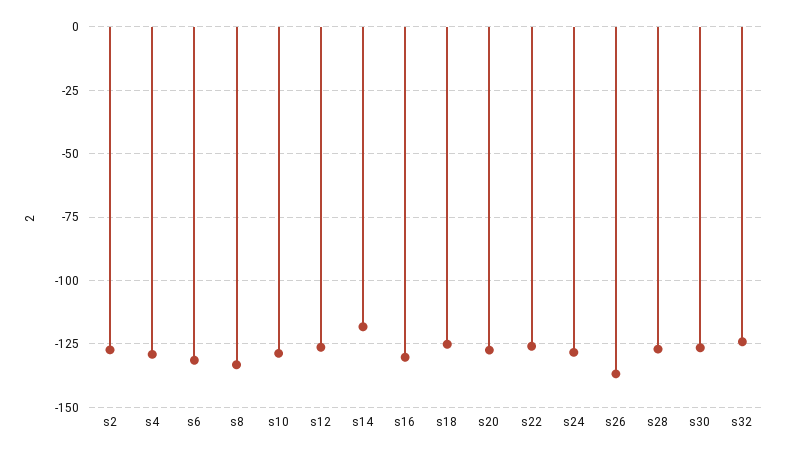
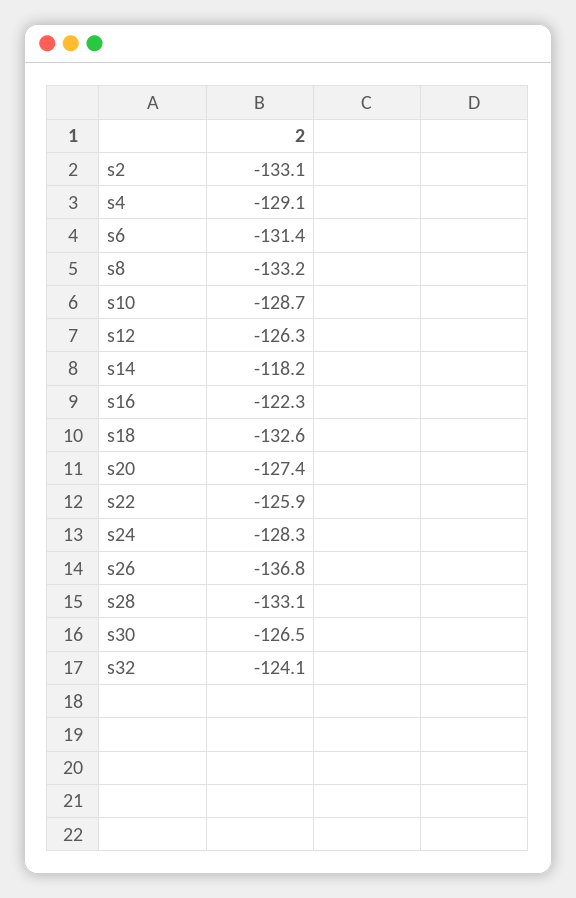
s2: -127.5 -> -133.1
s16: -130 -> -122.3
s18: -125 -> -132.6
s28: -127.5 -> -133.1

